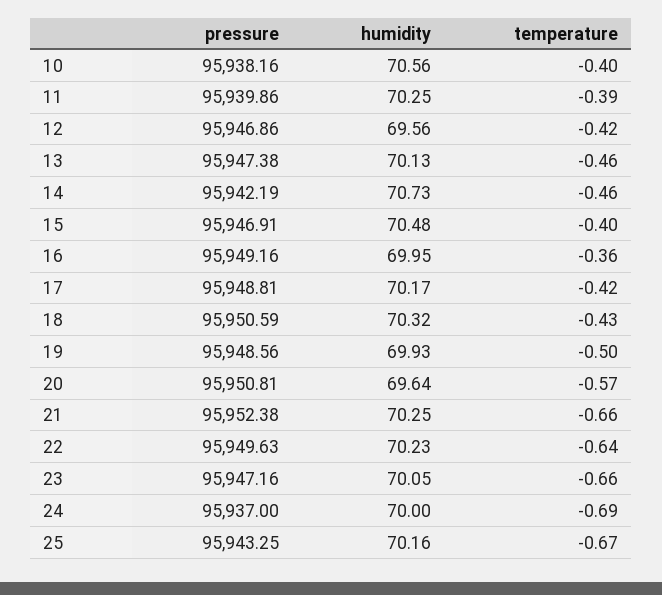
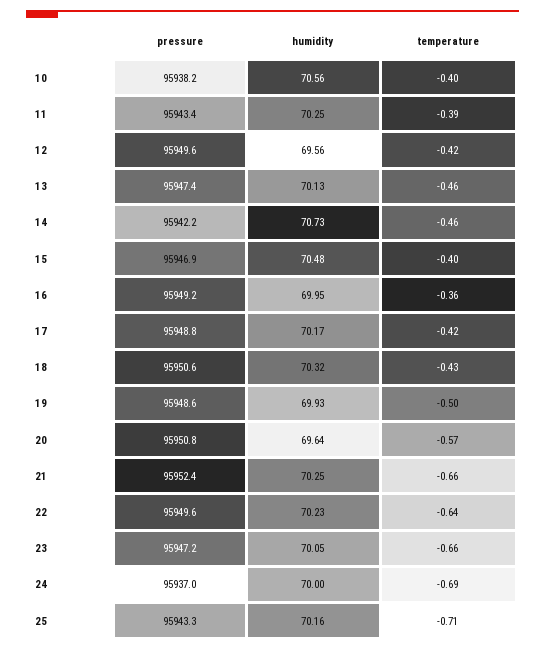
pressure, 11: 95939.86 -> 95943.4
pressure, 12: 95946.86 -> 95949.6
temperature, 25: -0.67 -> -0.71

